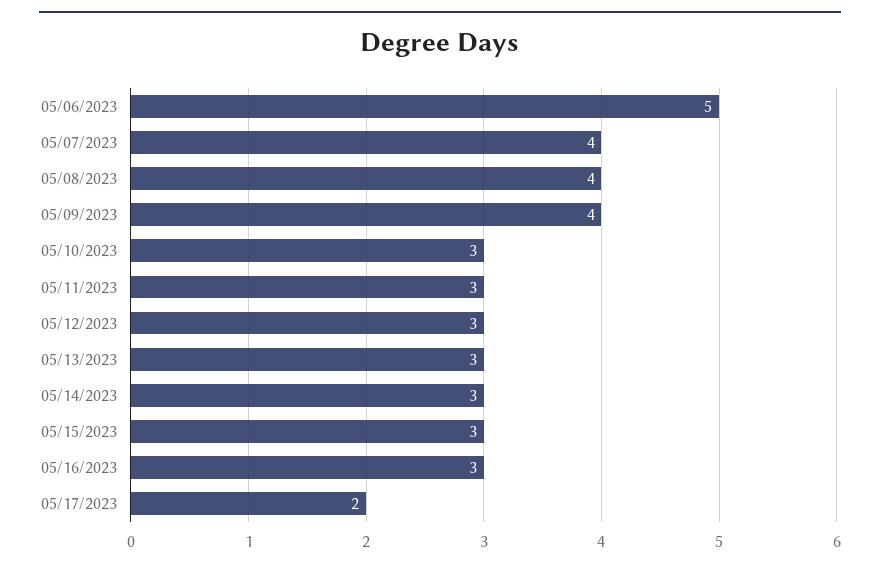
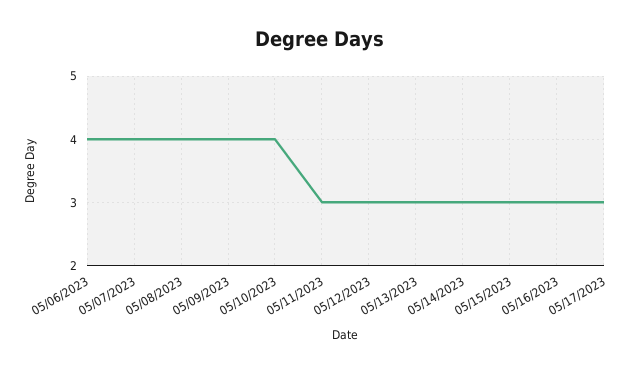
05/06/2023: 5 -> 4
05/10/2023: 3 -> 4
05/17/2023: 2 -> 3

